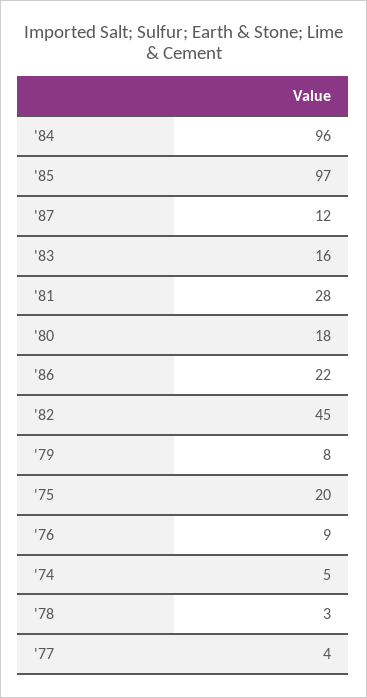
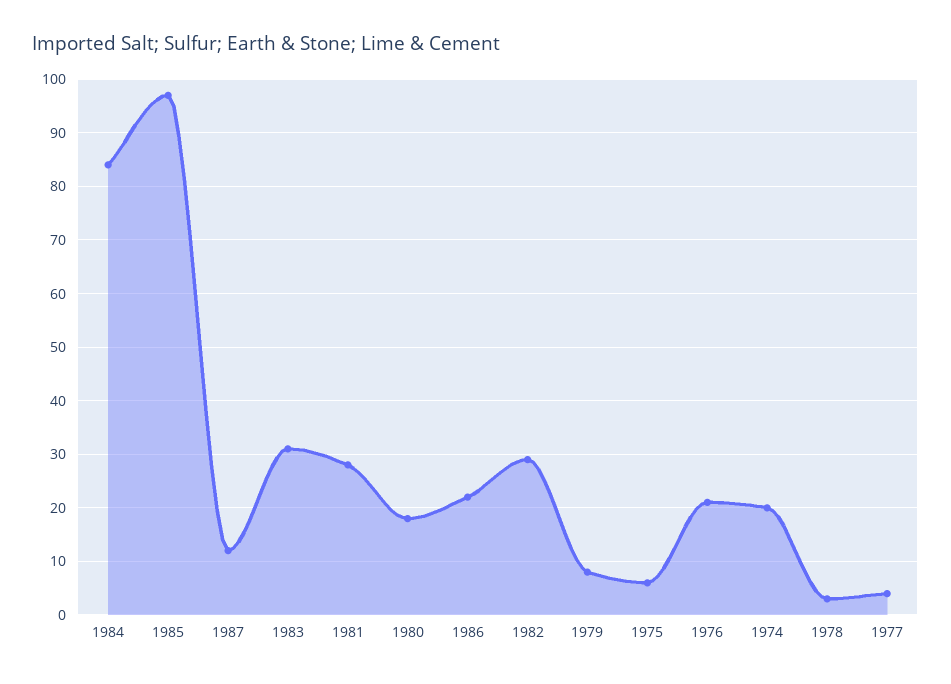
'84: 96 -> 85
'83: 16 -> 30
'82: 45 -> 30
'75: 20 -> 5
'76: 9 -> 20
'74: 5 -> 20

